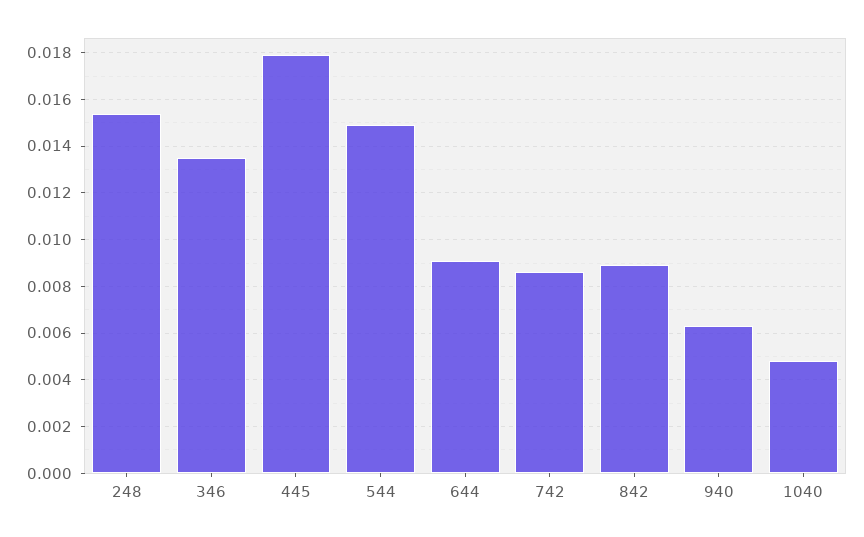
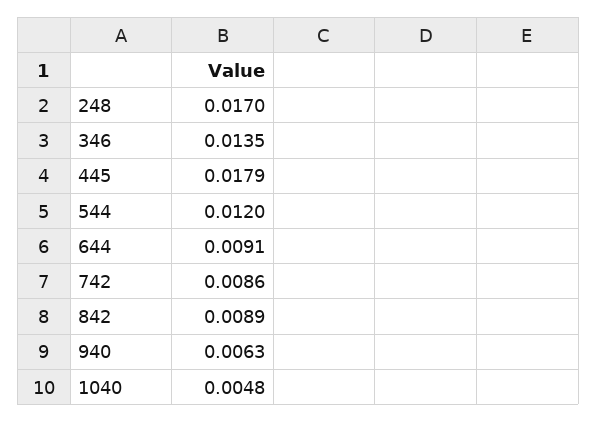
248: 0.0155 -> 0.017
544: 0.015 -> 0.012

